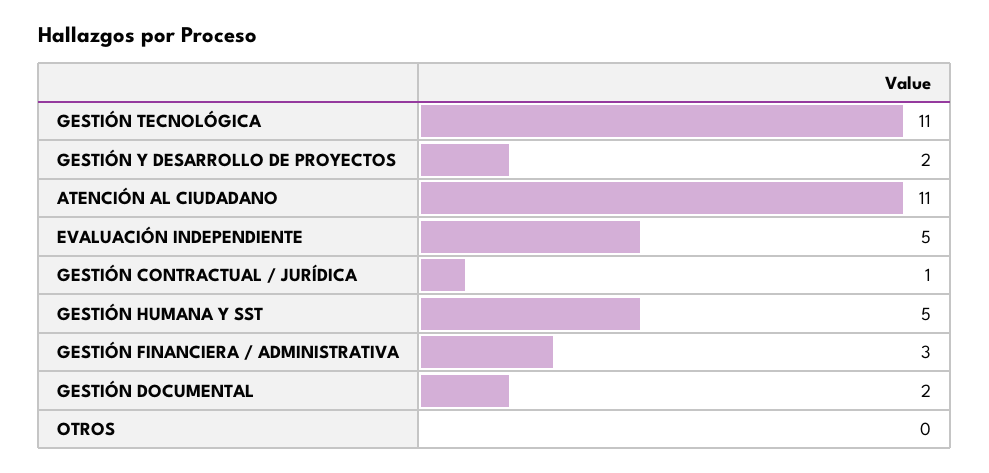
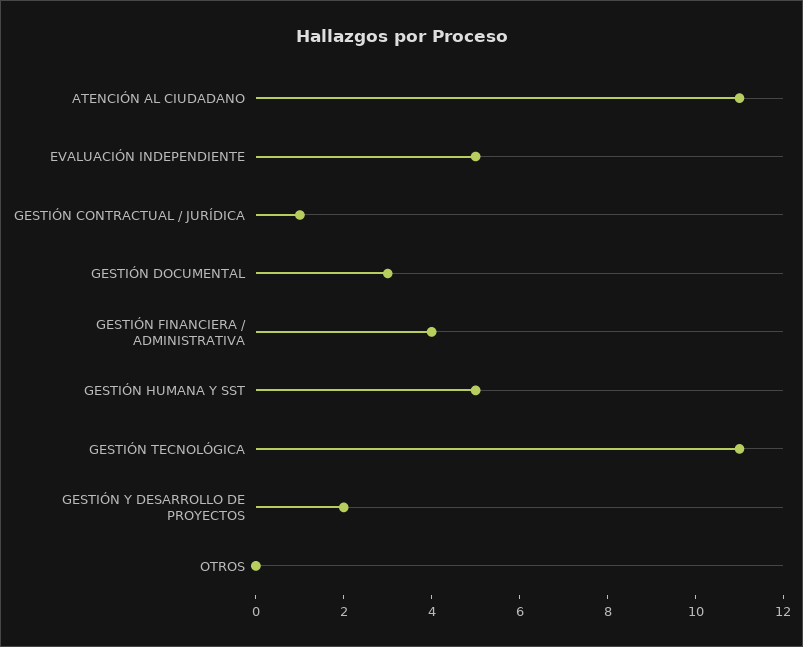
GESTIÓN FINANCIERA / ADMINISTRATIVA: 3 -> 4
GESTIÓN DOCUMENTAL: 2 -> 3

